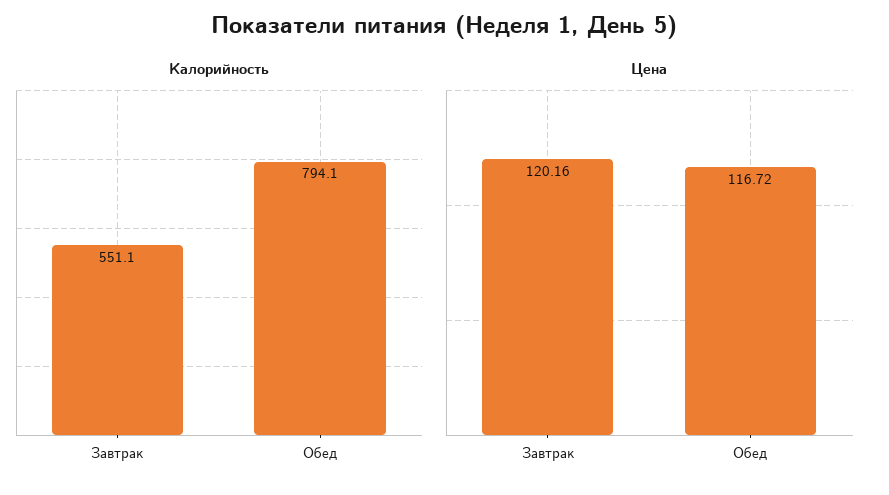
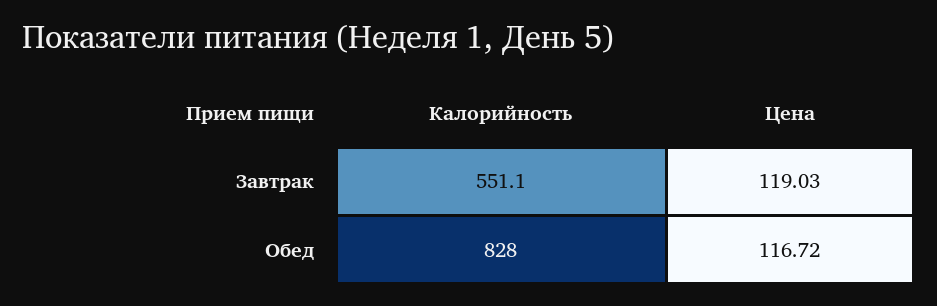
Калорийность, Обед: 794.1 -> 828
Цена, Завтрак: 120.16 -> 119.03

